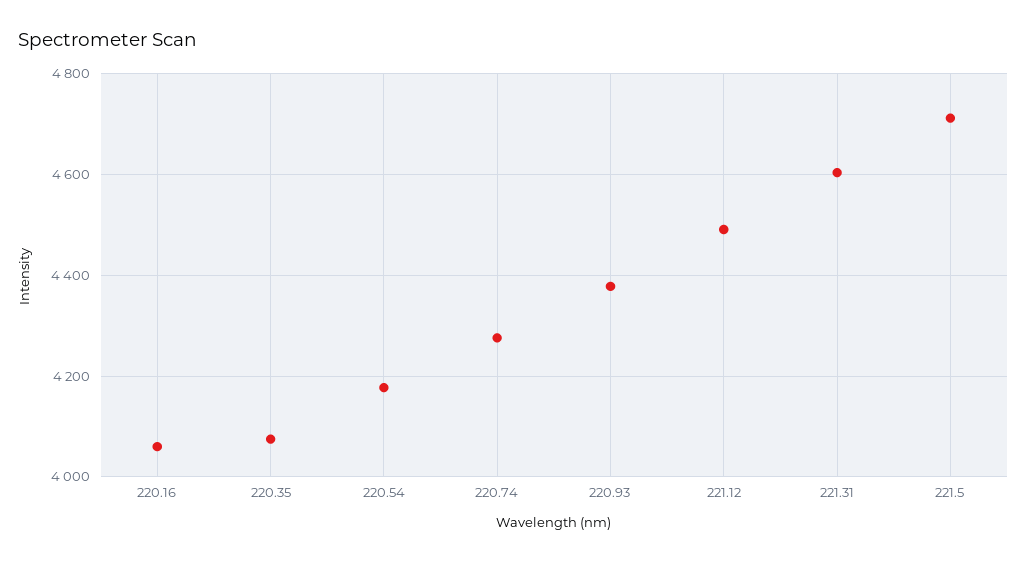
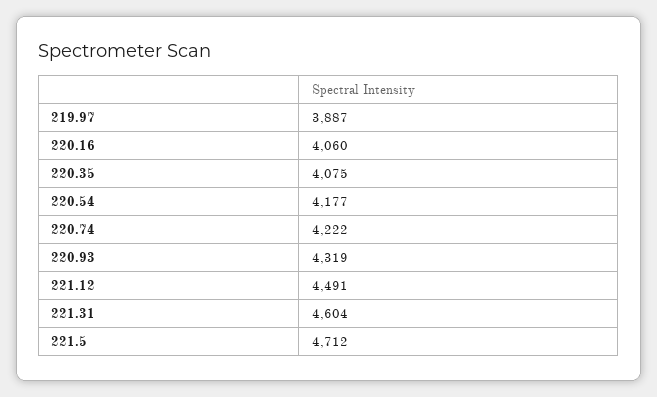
220.74: 4280 -> 4222
220.93: 4380 -> 4319
219.97: none -> 3887

